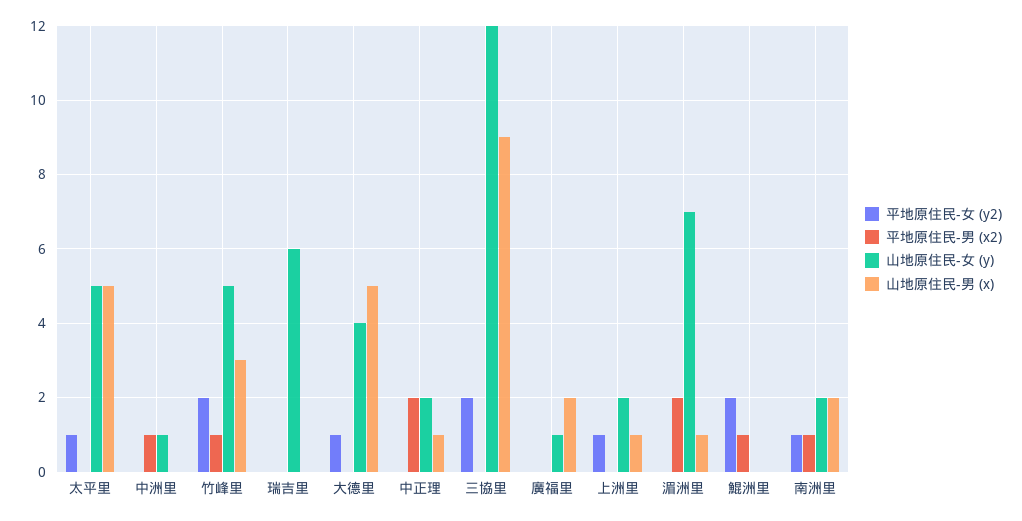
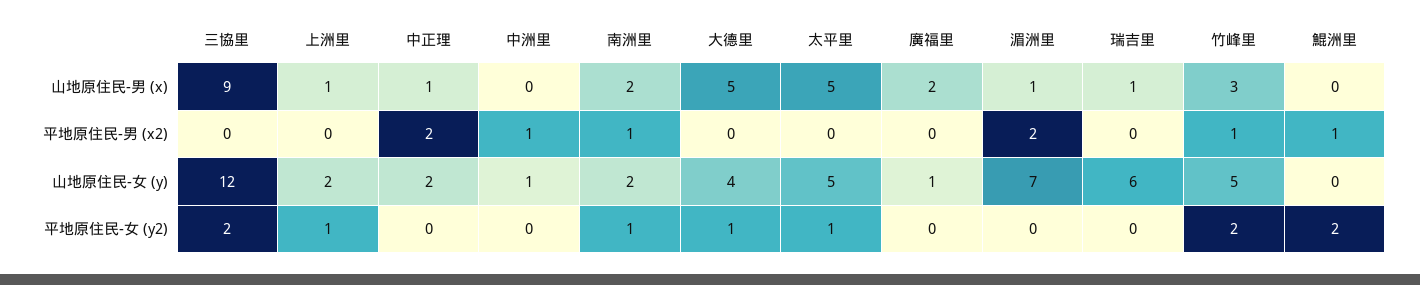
山地原住民-男 (x), 瑞吉里: 0 -> 1

